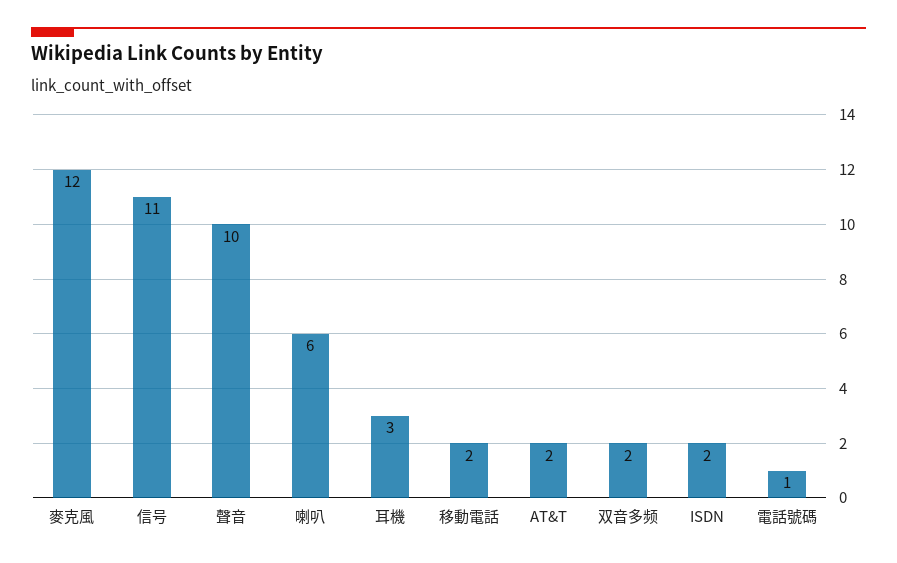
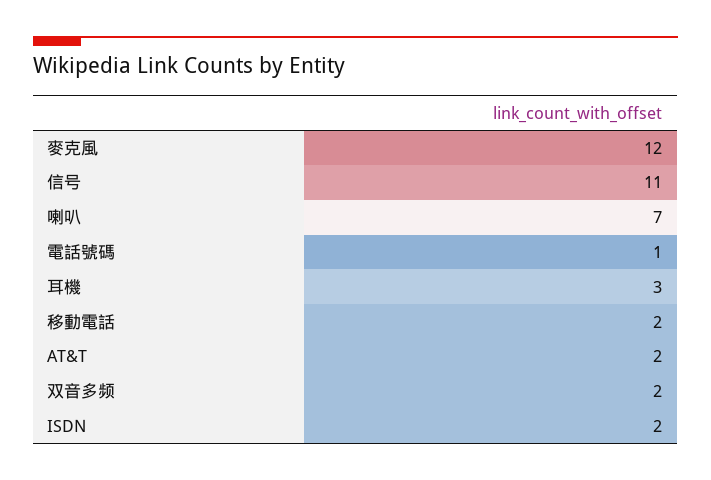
聲音: 10 -> none
喇叭: 6 -> 7

